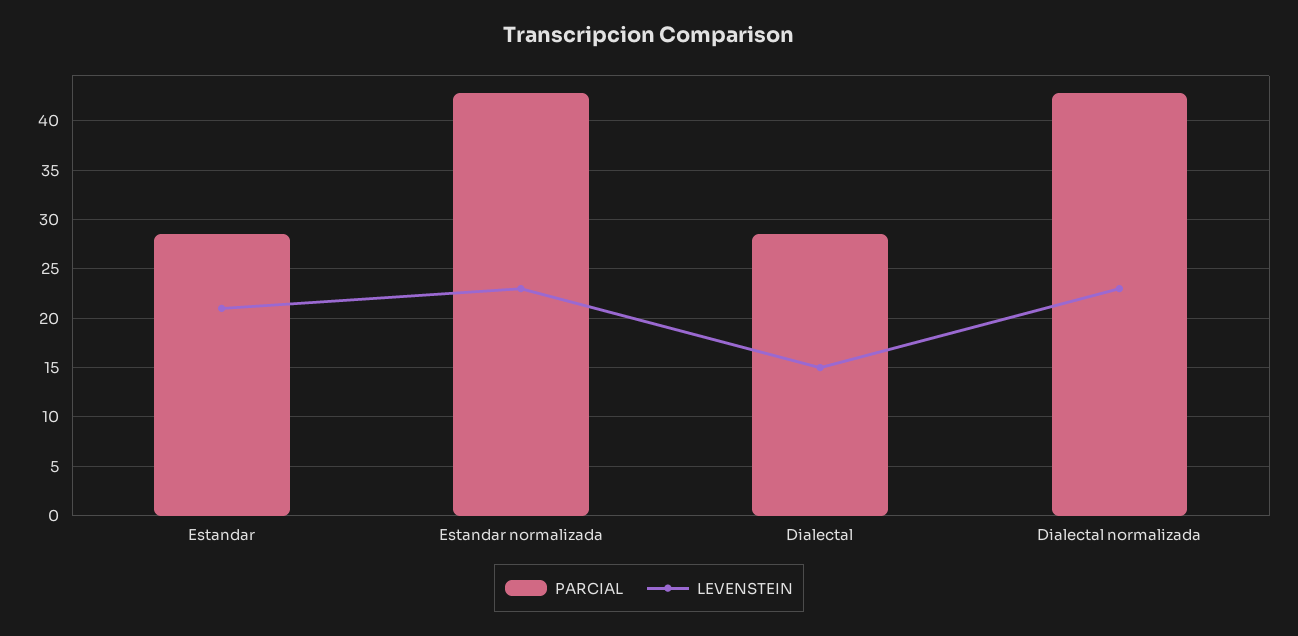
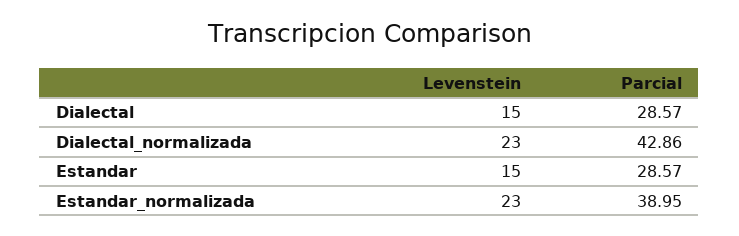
LEVENSTEIN, Estandar: 21 -> 15
PARCIAL, Estandar normalizada: 43 -> 38.95

